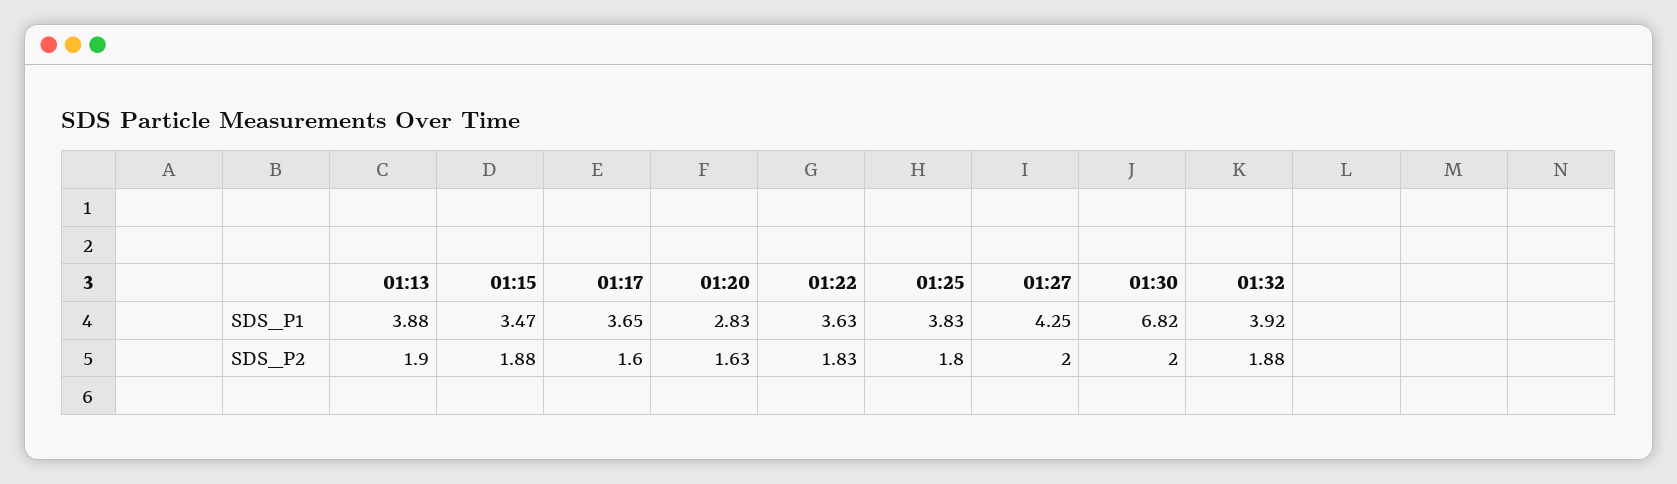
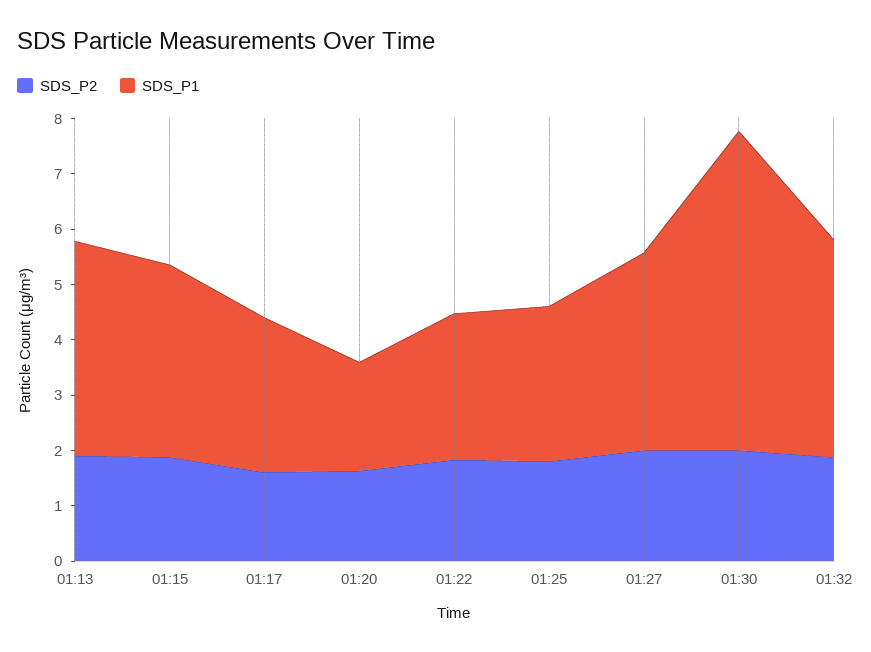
SDS_P1, 01:17: 3.65 -> 2.8
SDS_P1, 01:20: 2.83 -> 2
SDS_P1, 01:22: 3.63 -> 2.6
SDS_P1, 01:25: 3.83 -> 2.8
SDS_P1, 01:27: 4.25 -> 3.6
SDS_P1, 01:30: 6.82 -> 5.8

